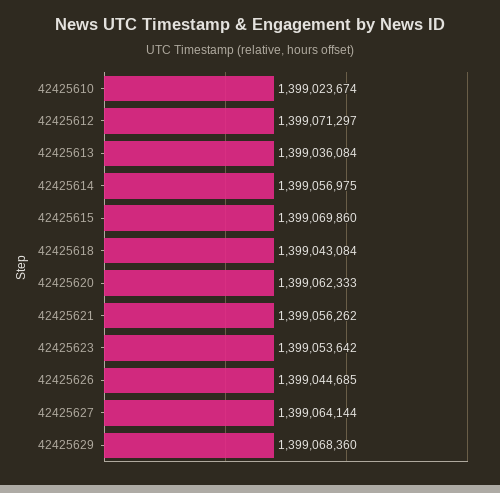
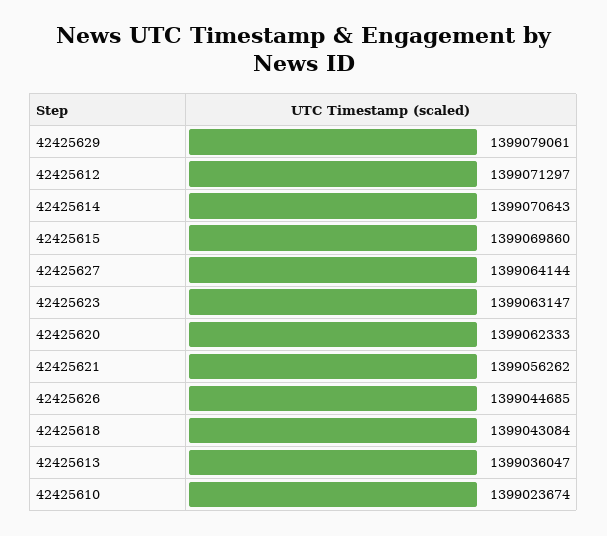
42425613: 1399036084 -> 1399036047
42425614: 1399056975 -> 1399070643
42425623: 1399053642 -> 1399063147
42425629: 1399068360 -> 1399079061

